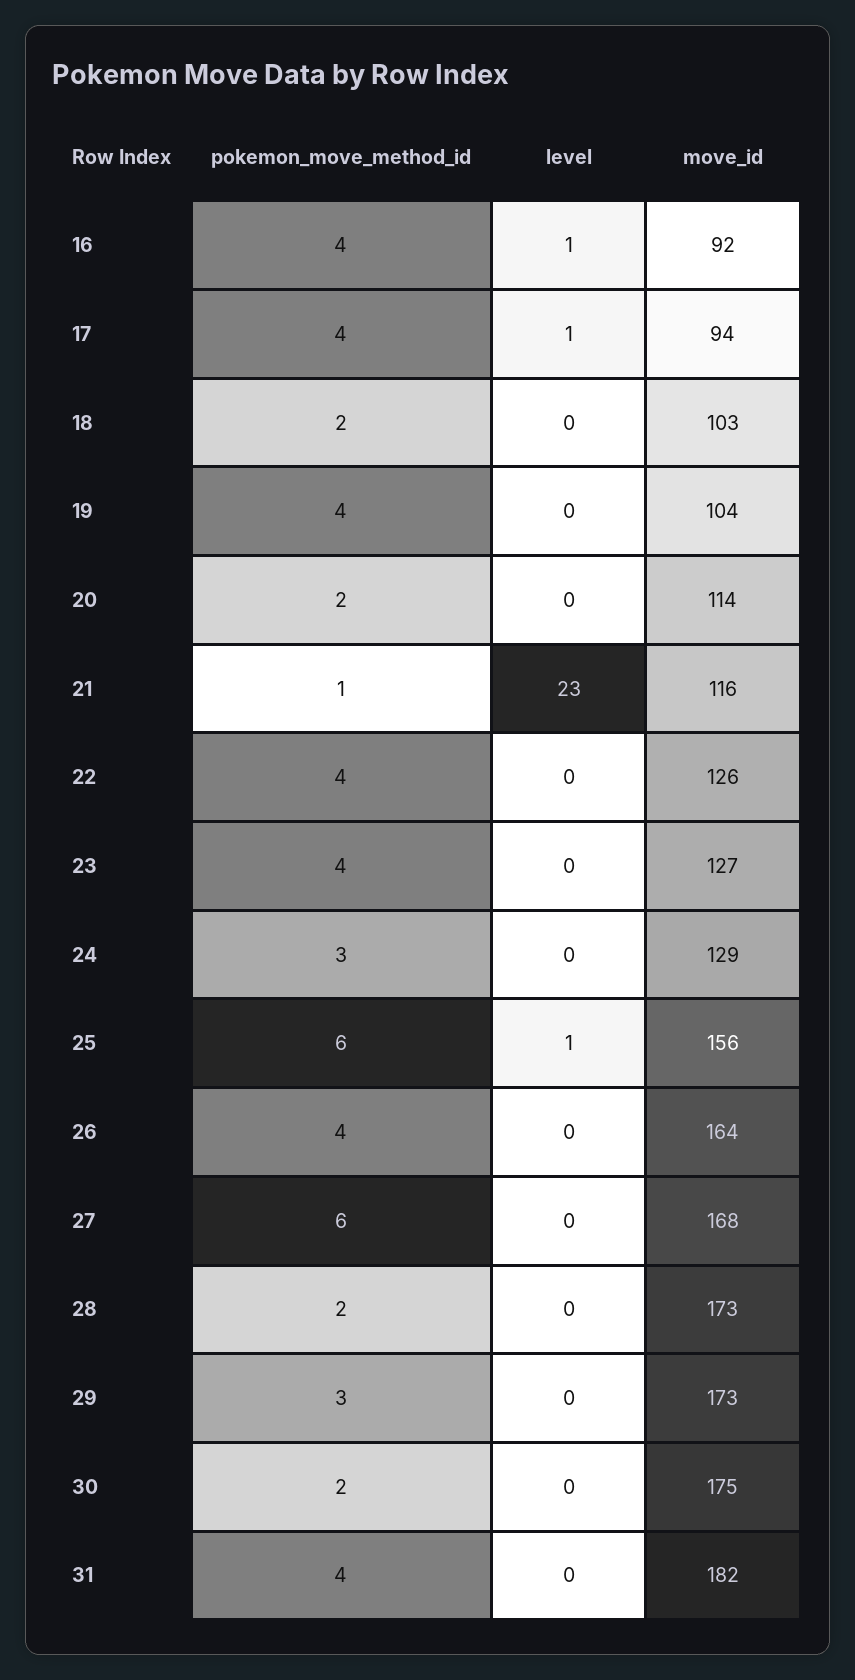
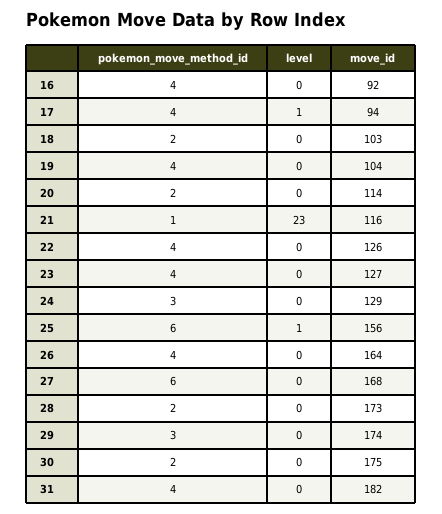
level, 16: 1 -> 0
move_id, 29: 173 -> 174

